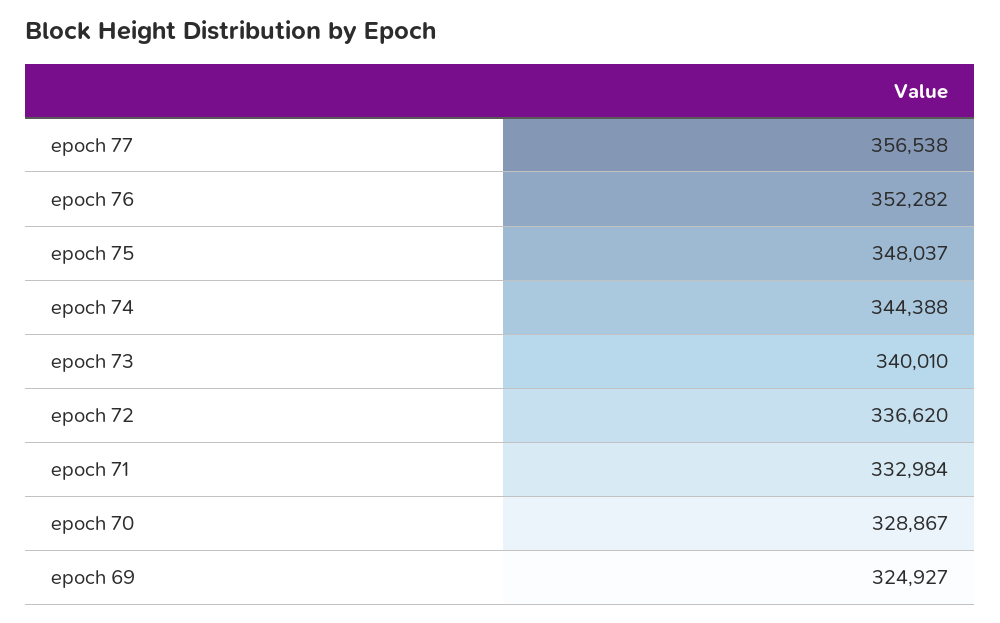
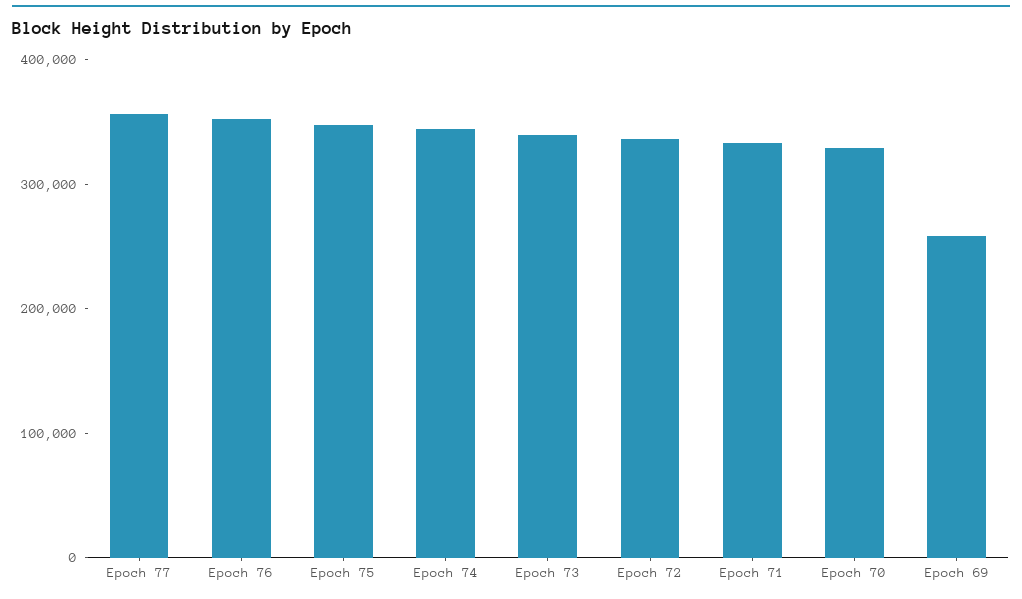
epoch 69: 324927 -> 260000

